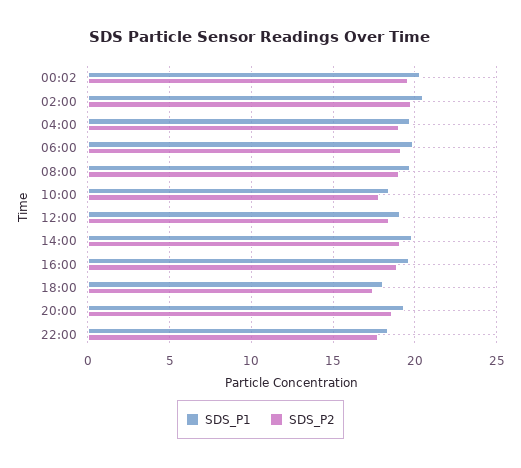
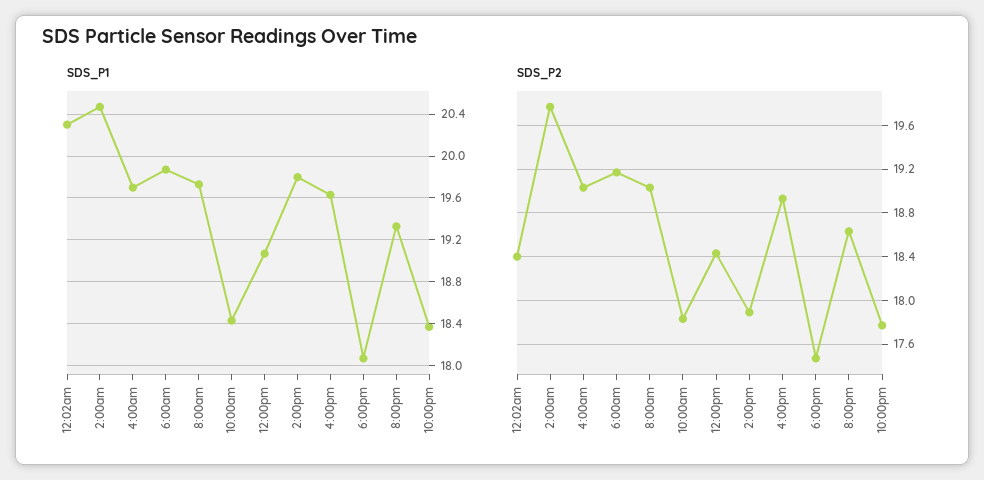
SDS_P2, 00:02: 19.5 -> 18.4
SDS_P2, 14:00: 19 -> 17.9

